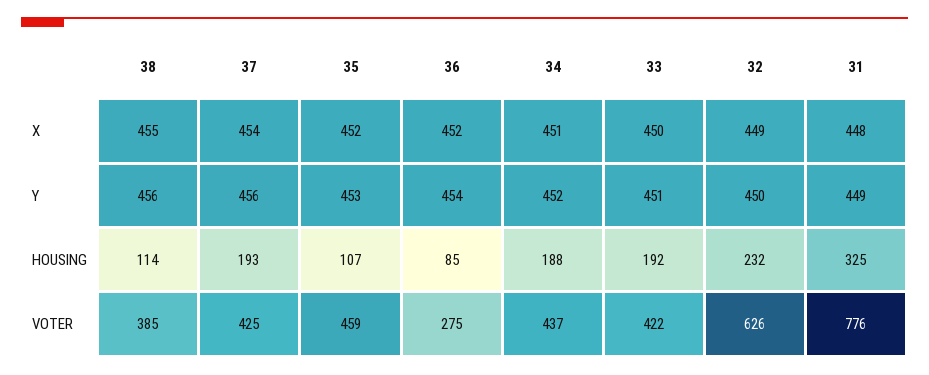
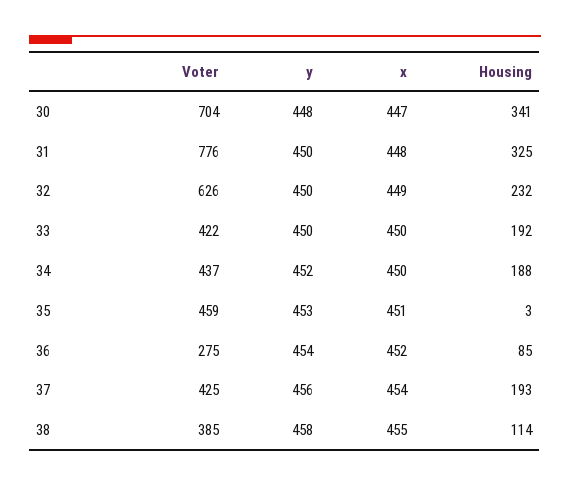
35, X: 452 -> 451
34, X: 451 -> 450
38, Y: 456 -> 458
33, Y: 451 -> 450
31, Y: 449 -> 450
35, HOUSING: 107 -> 3
30, VOTER: none -> 704
30, Y: none -> 448
30, X: none -> 447
30, HOUSING: none -> 341

